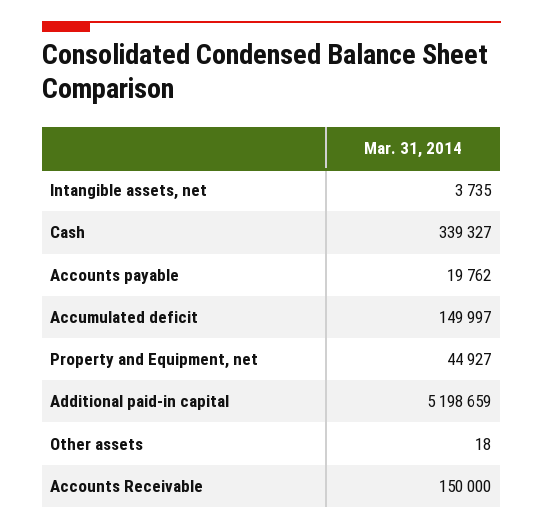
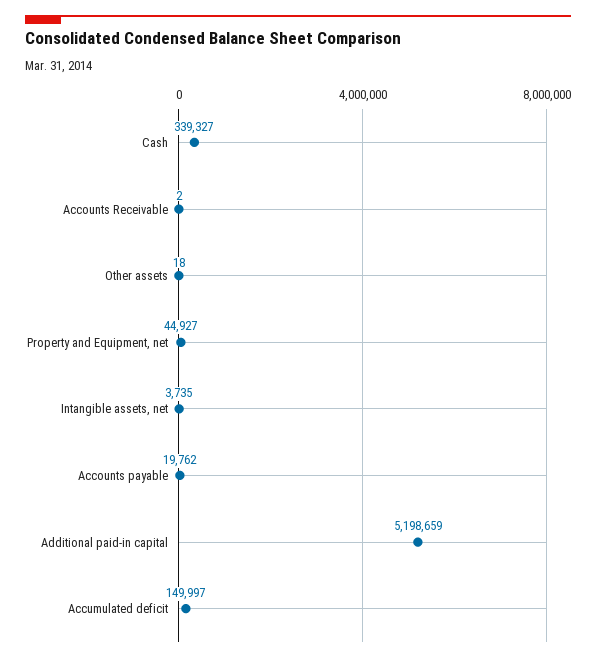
Accounts Receivable: 150000 -> 2

